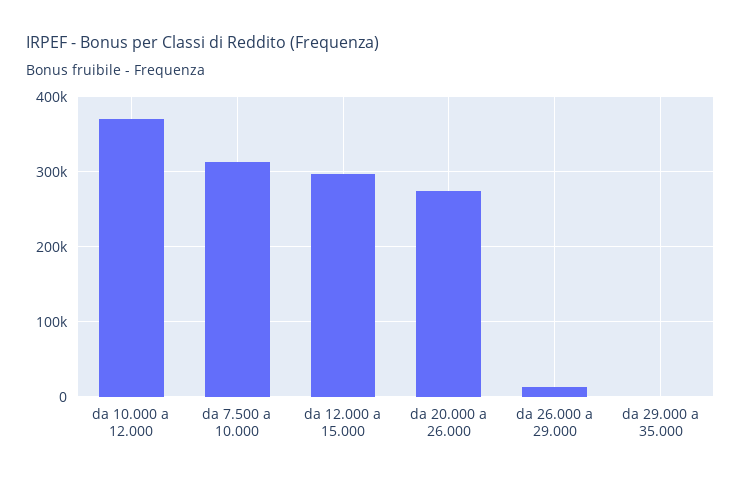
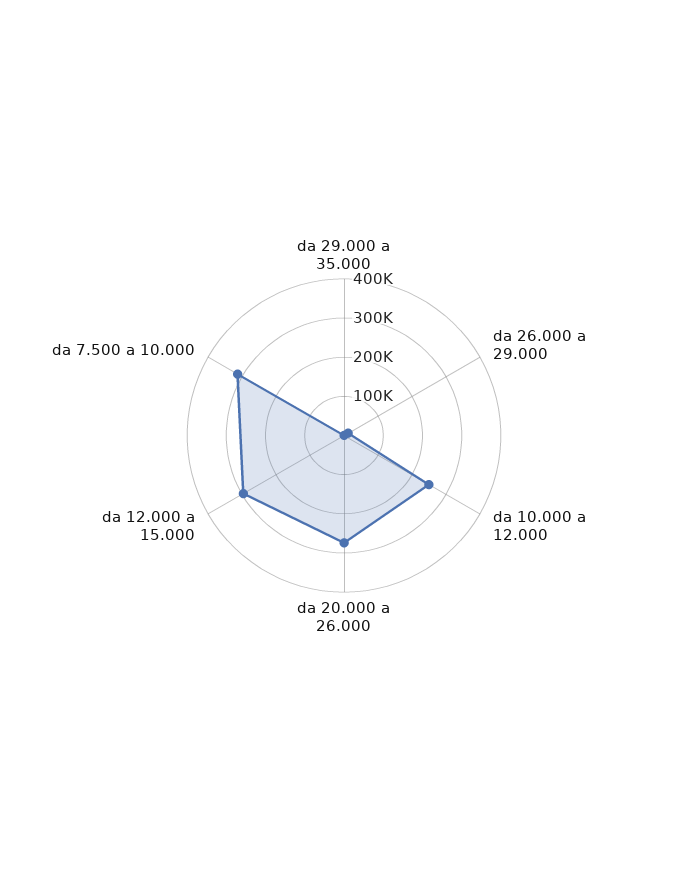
da 10.000 a 12.000: 370000 -> 250000

